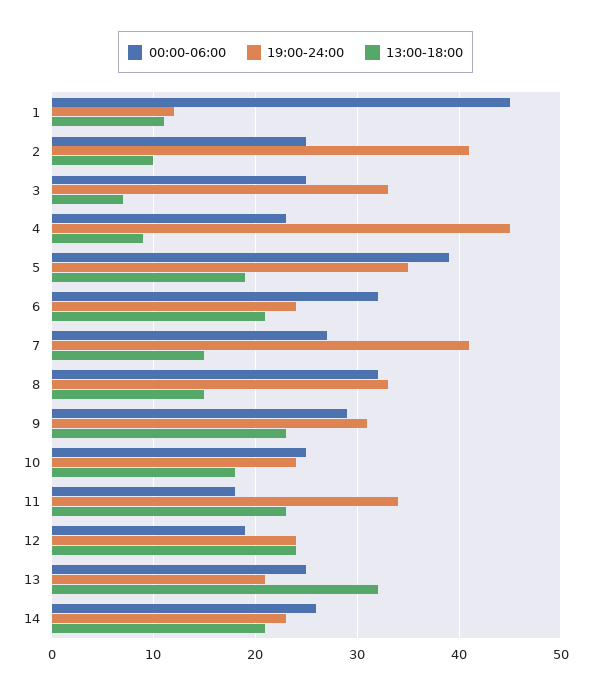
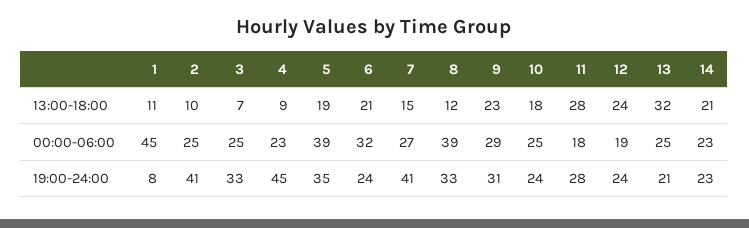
19:00-24:00, 1: 12 -> 8
00:00-06:00, 8: 32 -> 39
13:00-18:00, 8: 15 -> 12
19:00-24:00, 11: 34 -> 28
13:00-18:00, 11: 23 -> 28
00:00-06:00, 14: 26 -> 23

